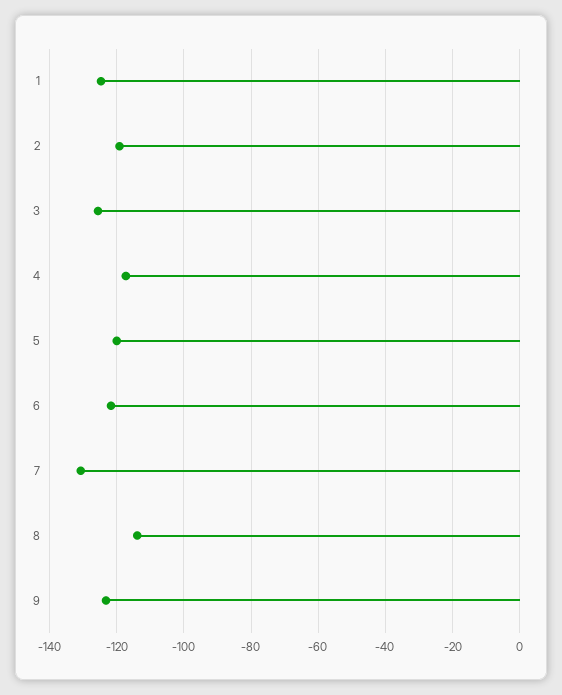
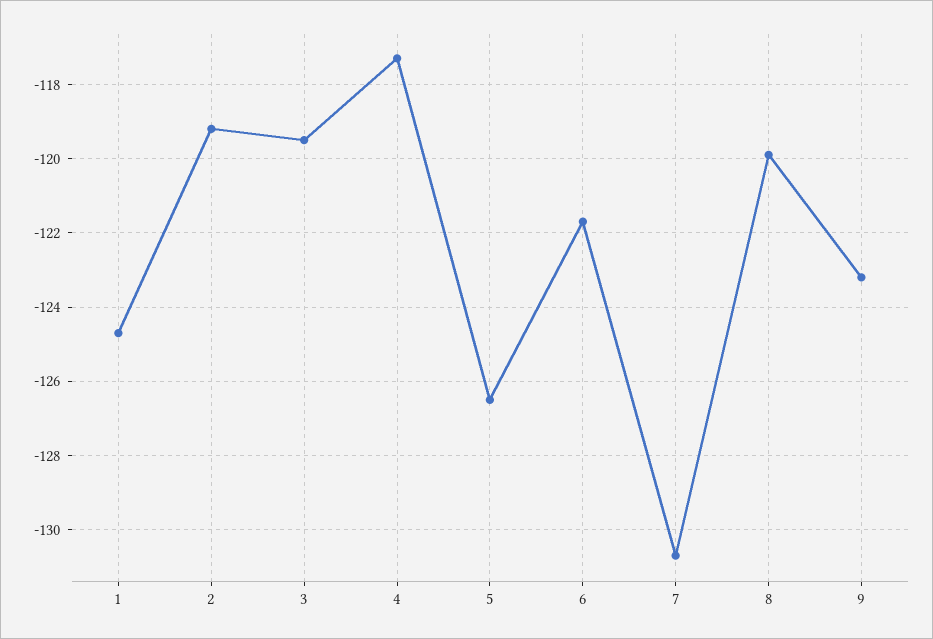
3: -126 -> -119.5
5: -120 -> -126.5
8: -114 -> -120

